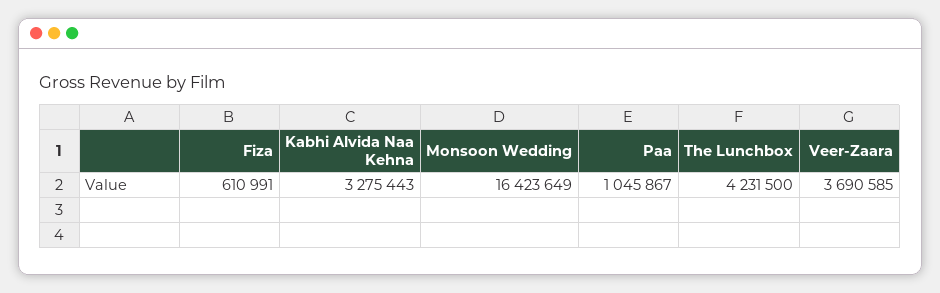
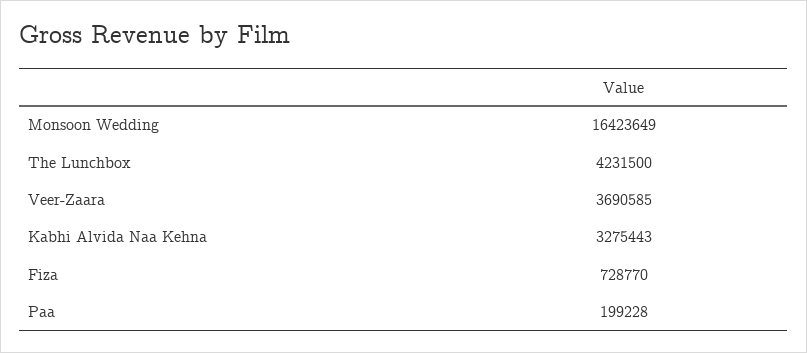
Fiza: 610991 -> 728770
Paa: 1045867 -> 199228

